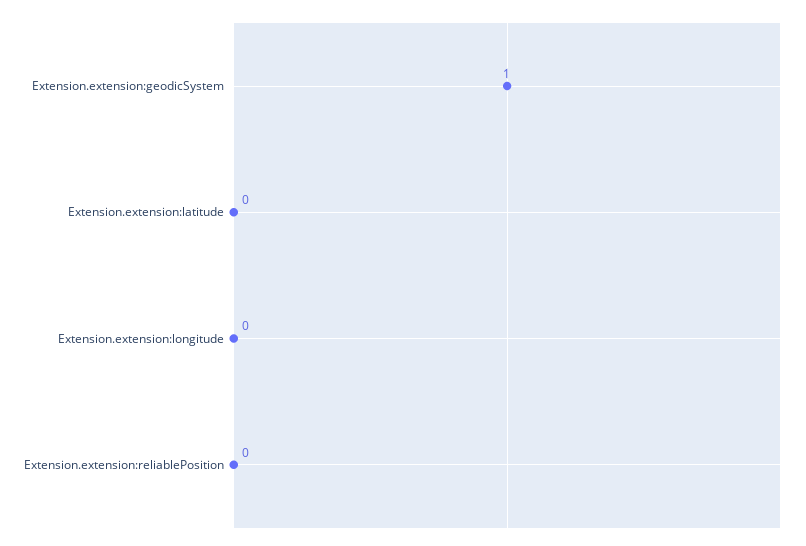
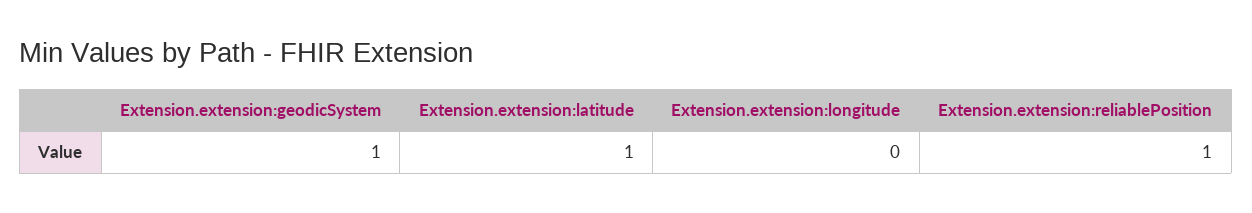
Extension.extension:latitude: 0 -> 1
Extension.extension:reliablePosition: 0 -> 1

